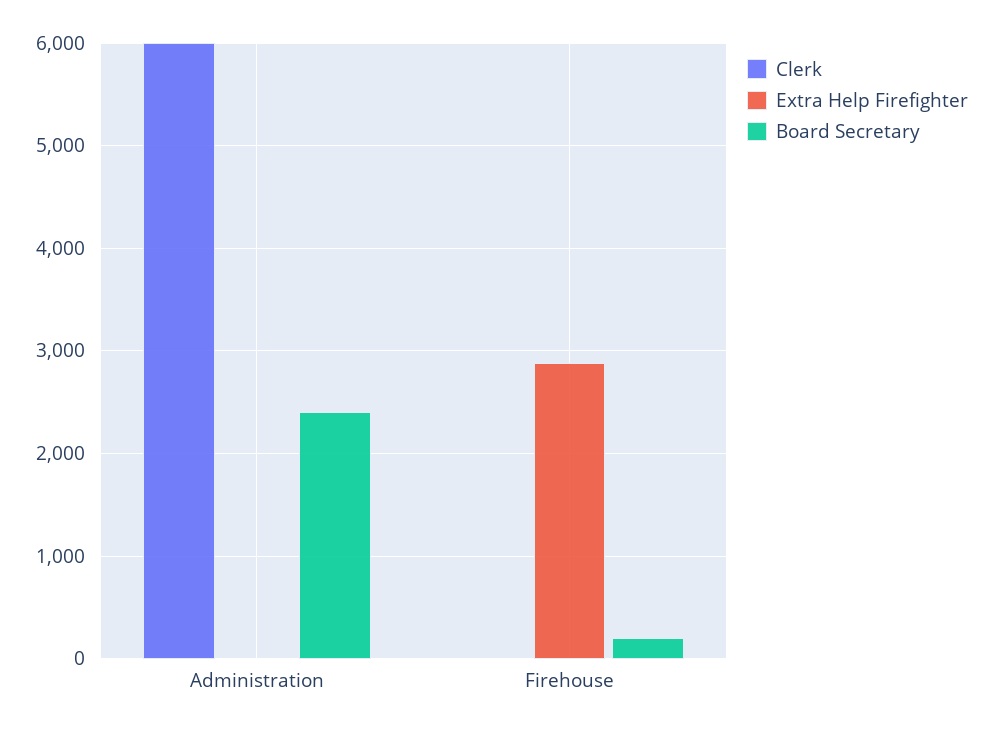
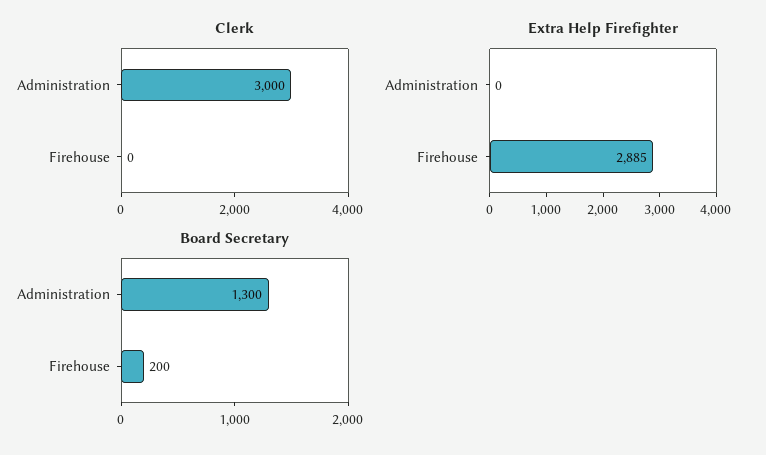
Clerk, Administration: 6000 -> 3000
Board Secretary, Administration: 2400 -> 1300

